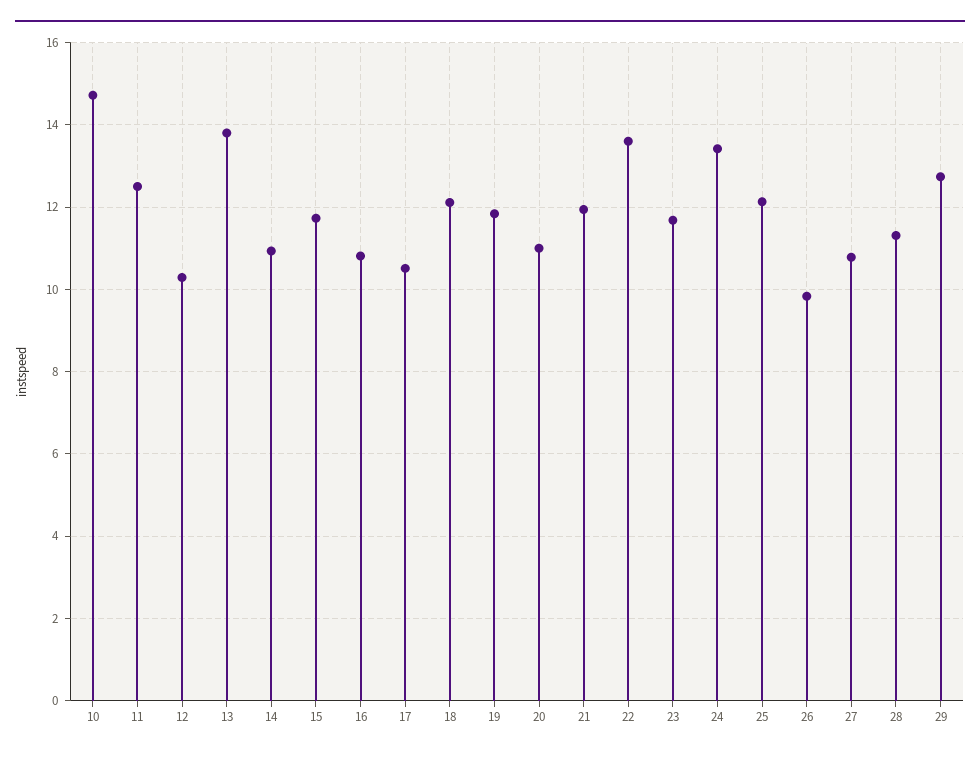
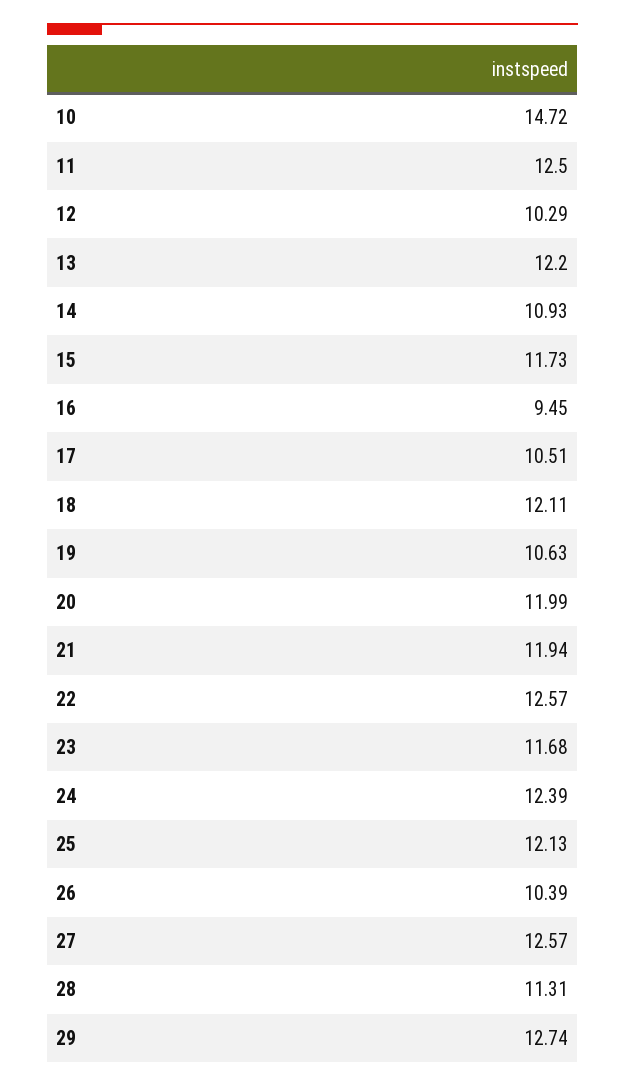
13: 13.8 -> 12.2
16: 10.8 -> 9.45
19: 11.8 -> 10.63
20: 11 -> 11.99
22: 13.6 -> 12.57
24: 13.4 -> 12.39
26: 9.8 -> 10.39
27: 10.8 -> 12.57

